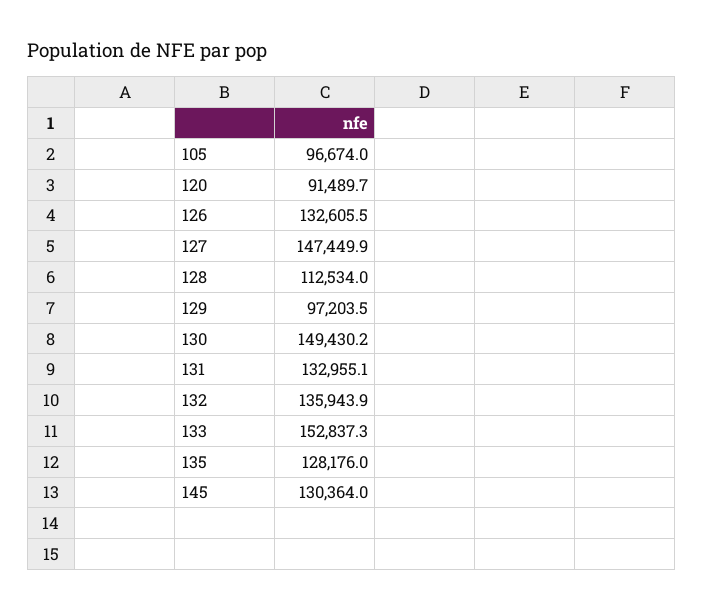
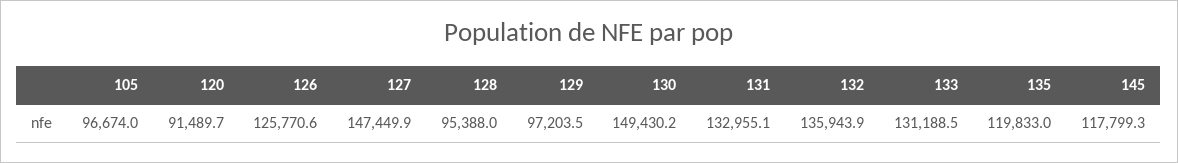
126: 132605.5 -> 125770.6
128: 112534 -> 95388
133: 152837.3 -> 131188.5
135: 128176 -> 119833
145: 130364 -> 117799.3

